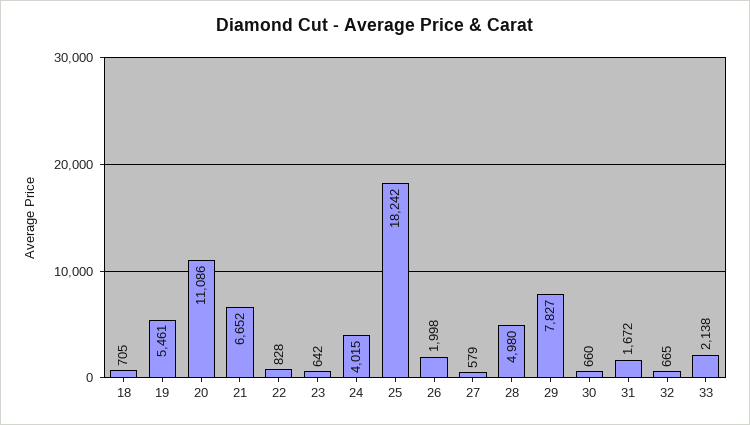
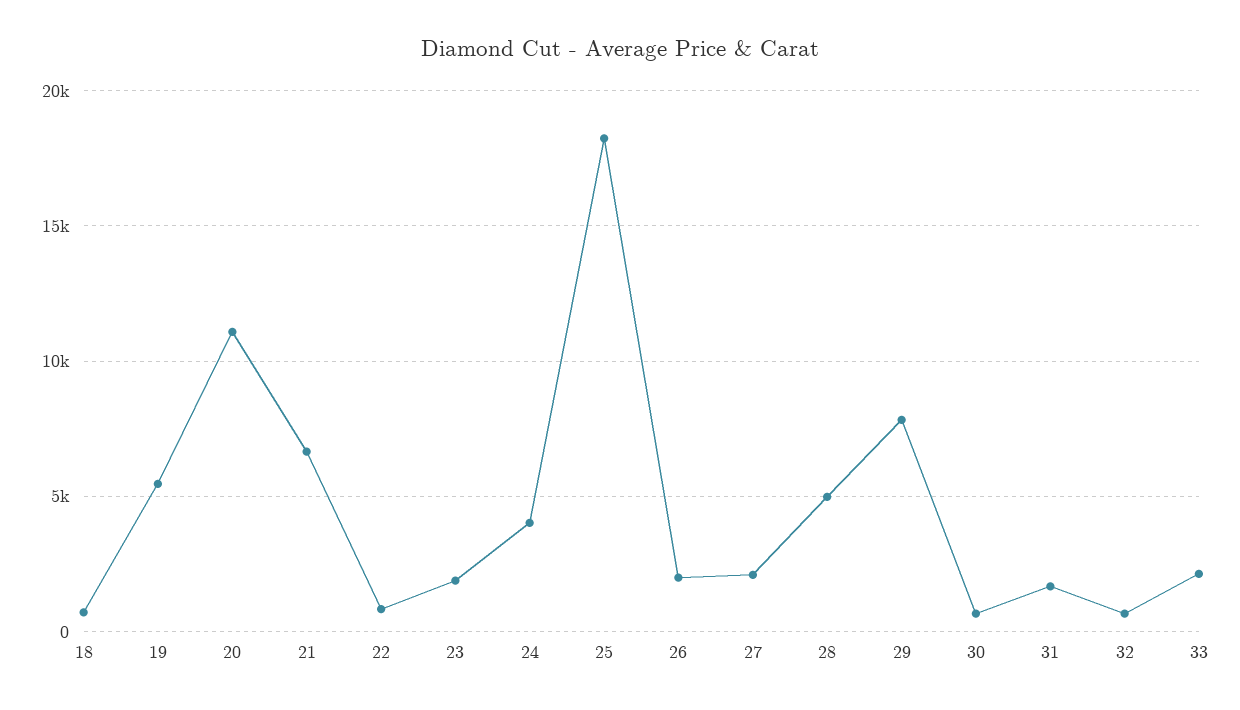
23: 642 -> 2000
27: 579 -> 2000

